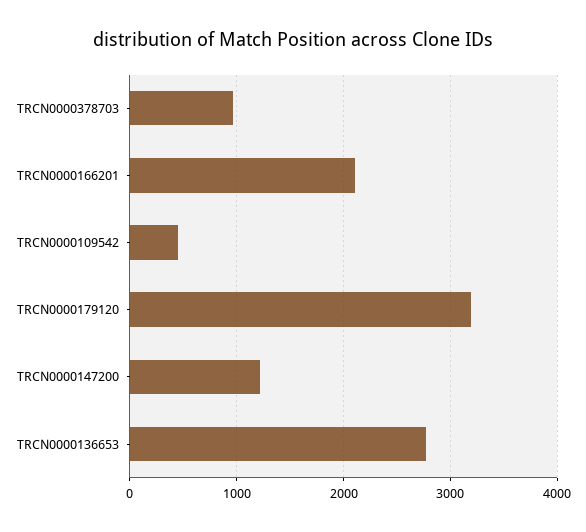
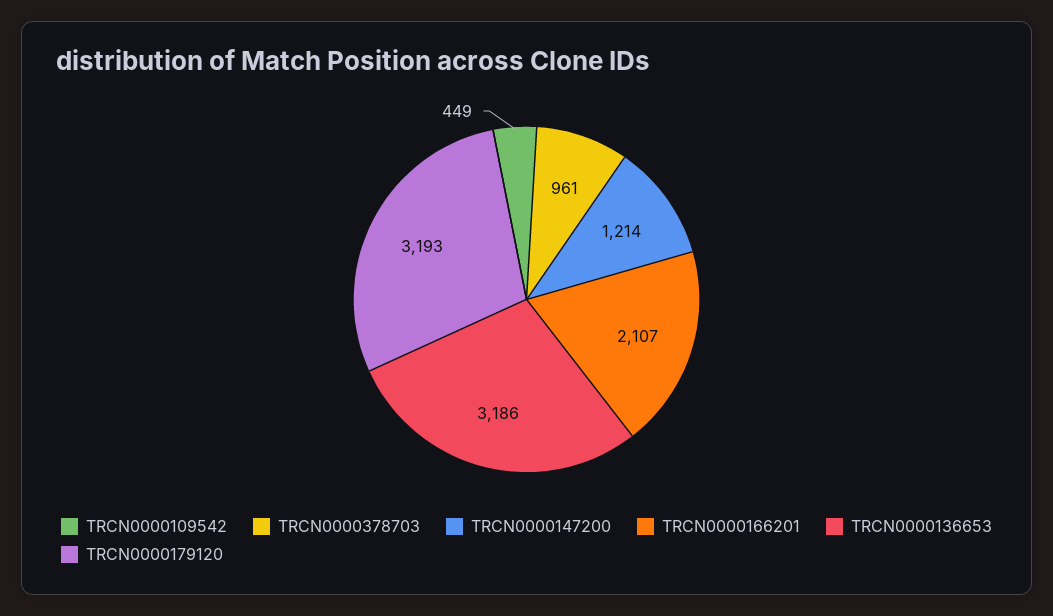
TRCN0000136653: 2800 -> 3186

